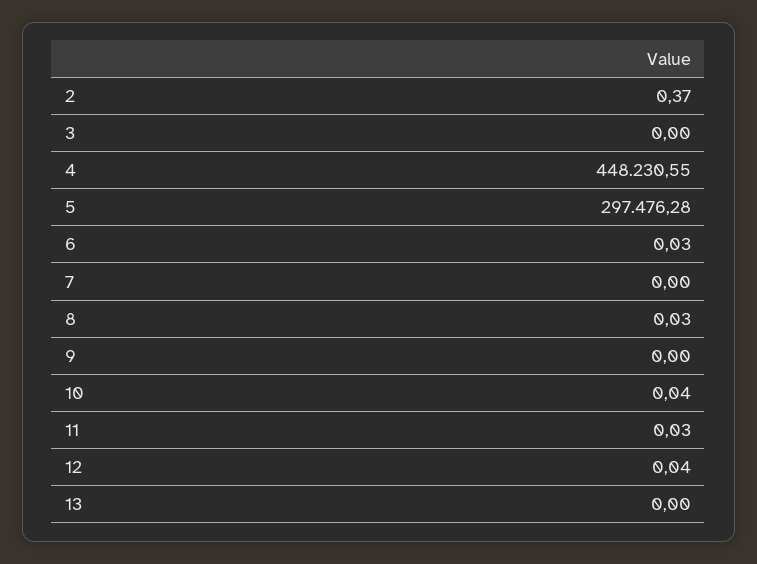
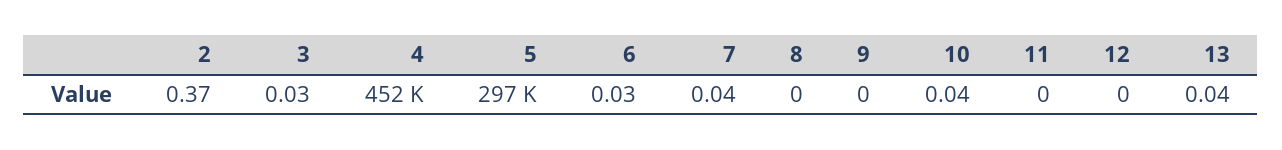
3: 0 -> 0.03
4: 448230.55 -> 452000
7: 0 -> 0.04
8: 0.03 -> 0
11: 0.03 -> 0
12: 0.04 -> 0
13: 0 -> 0.04

